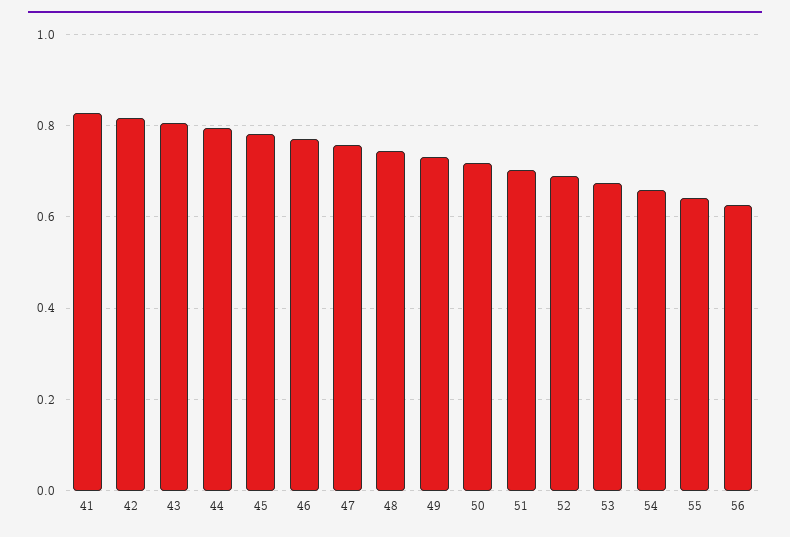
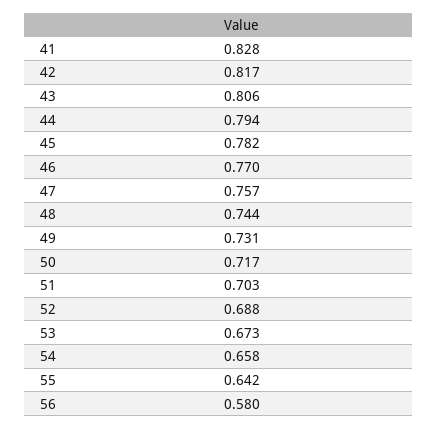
56: 0.62 -> 0.58

